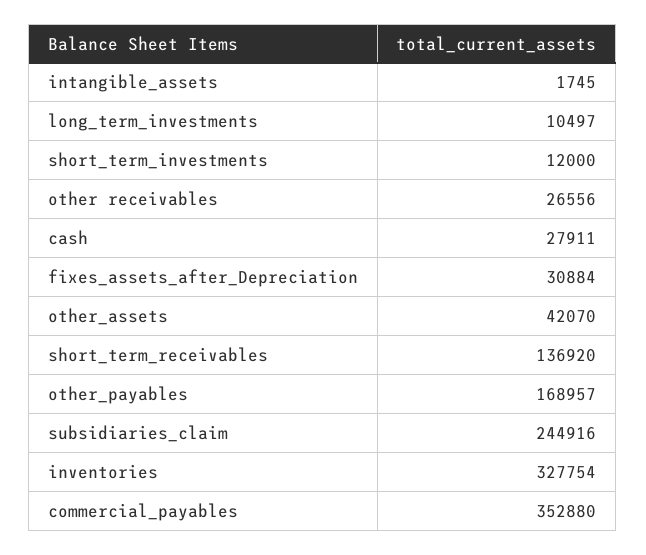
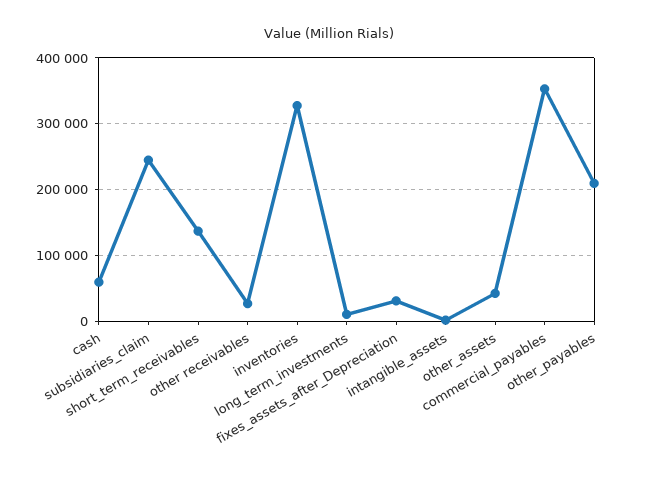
short_term_investments: 12000 -> none
cash: 27911 -> 60000
other_payables: 168957 -> 210000

